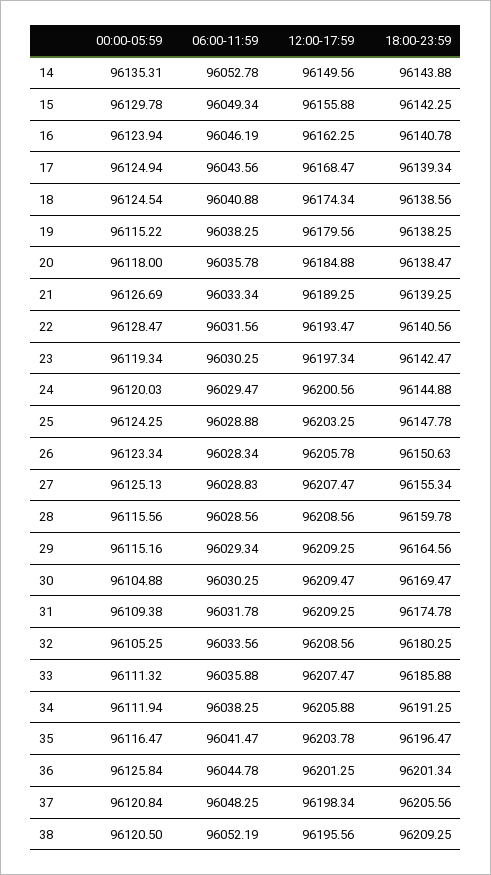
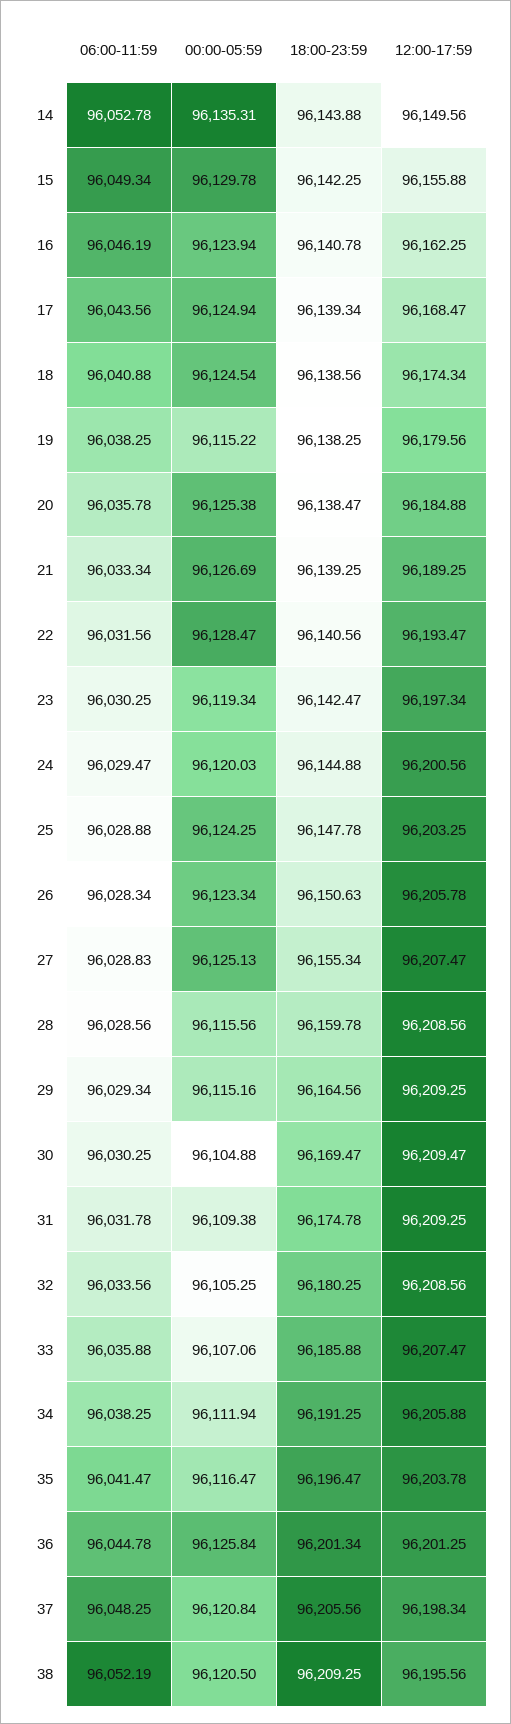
00:00-05:59, 20: 96118 -> 96125.38
00:00-05:59, 33: 96111.32 -> 96107.06

